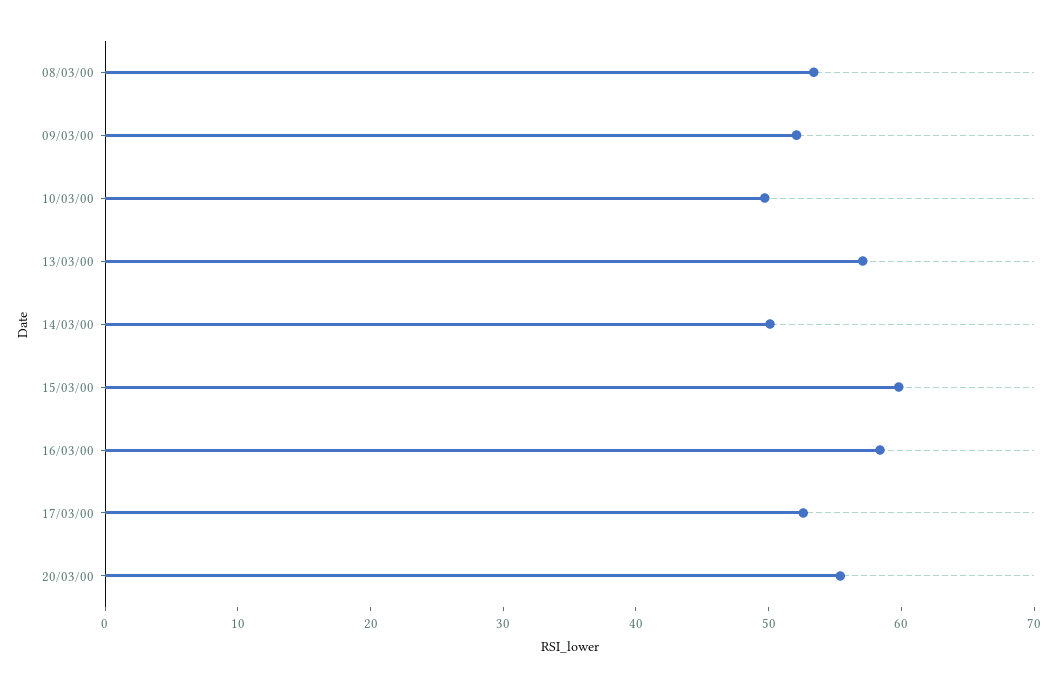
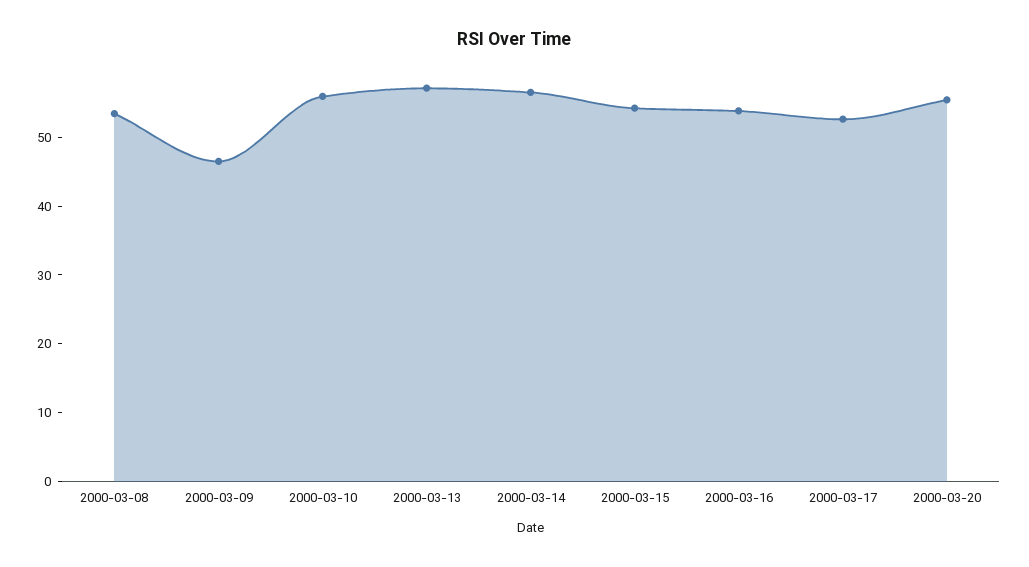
09/03/00: 52 -> 46
10/03/00: 50 -> 56
14/03/00: 50 -> 56
15/03/00: 60 -> 54
16/03/00: 58 -> 54

